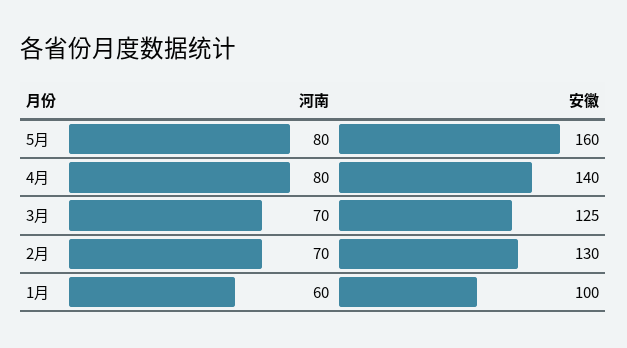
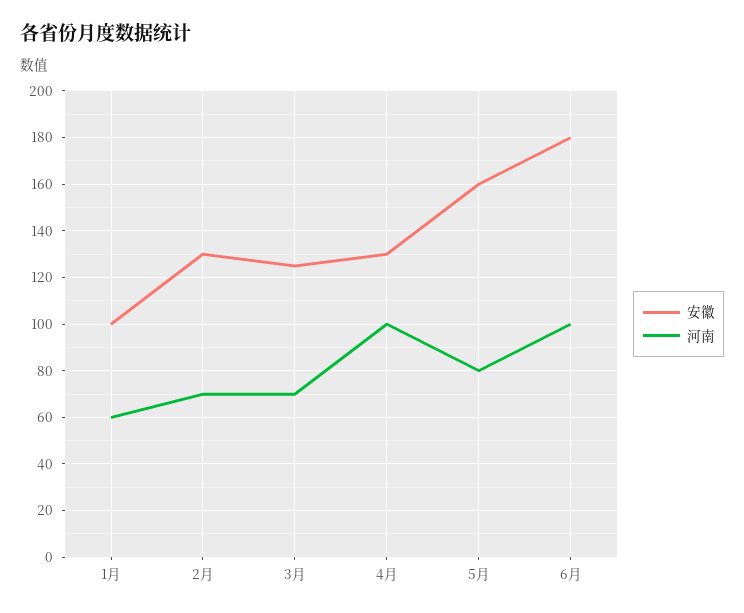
河南, 4月: 80 -> 100
安徽, 4月: 140 -> 130
安徽, 6月: none -> 180
河南, 6月: none -> 100

